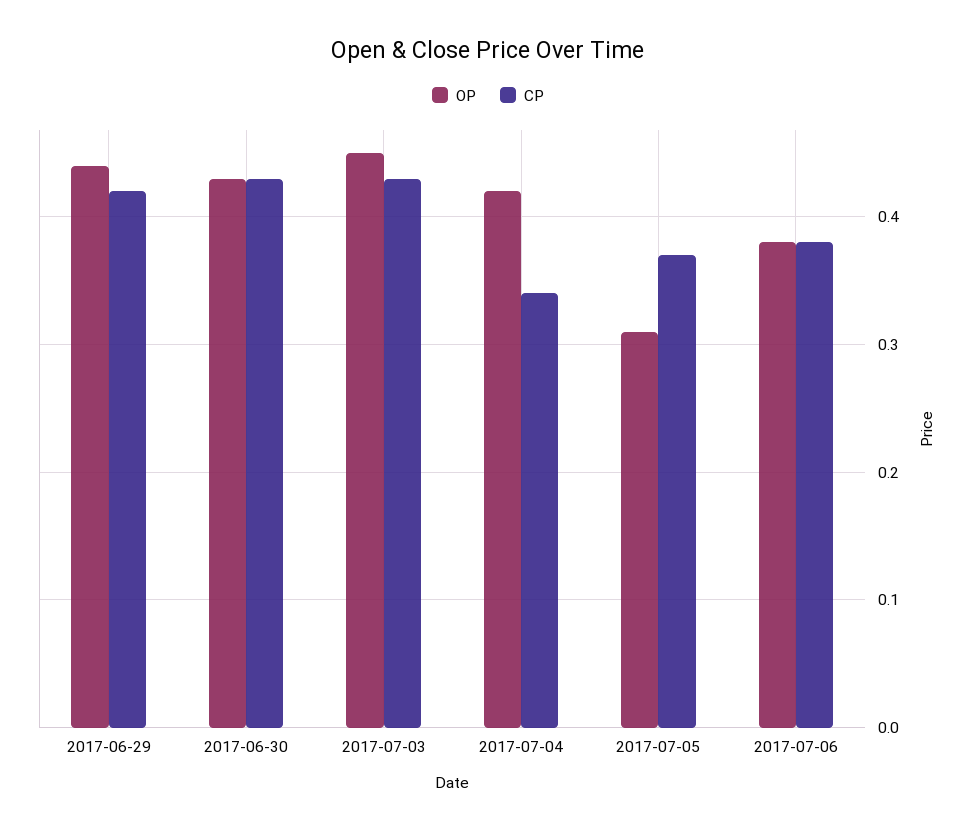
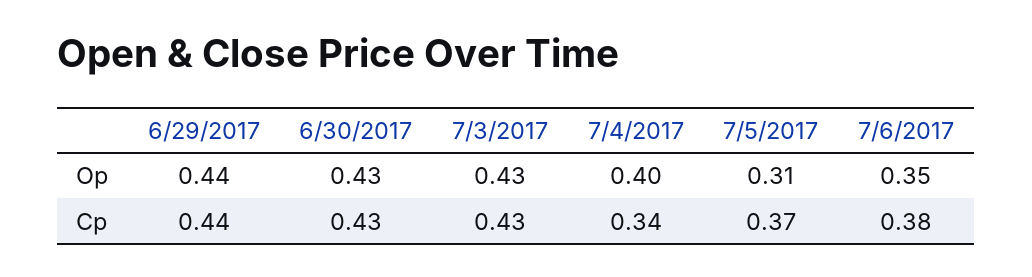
CP, 2017-06-29: 0.42 -> 0.44
OP, 2017-07-03: 0.45 -> 0.43
OP, 2017-07-04: 0.42 -> 0.4
OP, 2017-07-06: 0.38 -> 0.35

